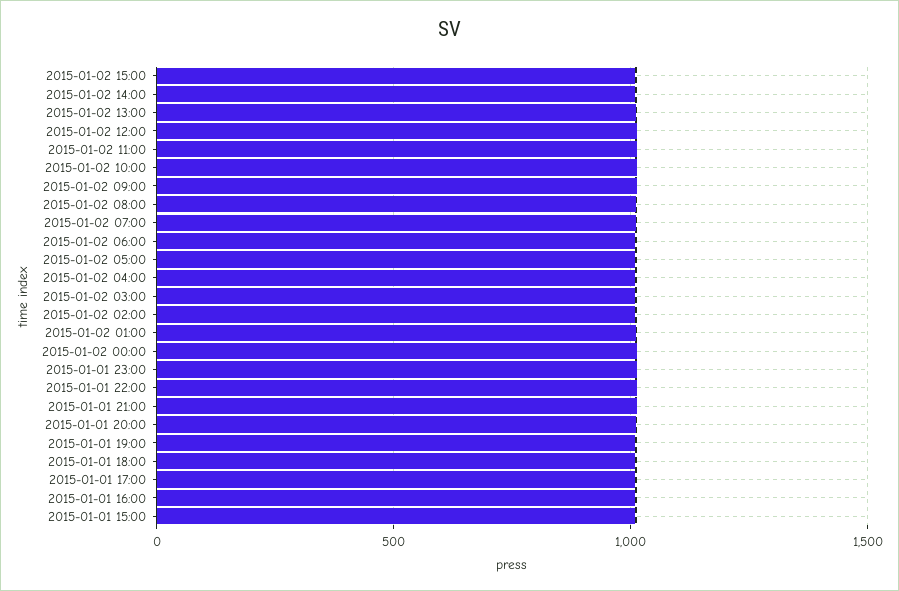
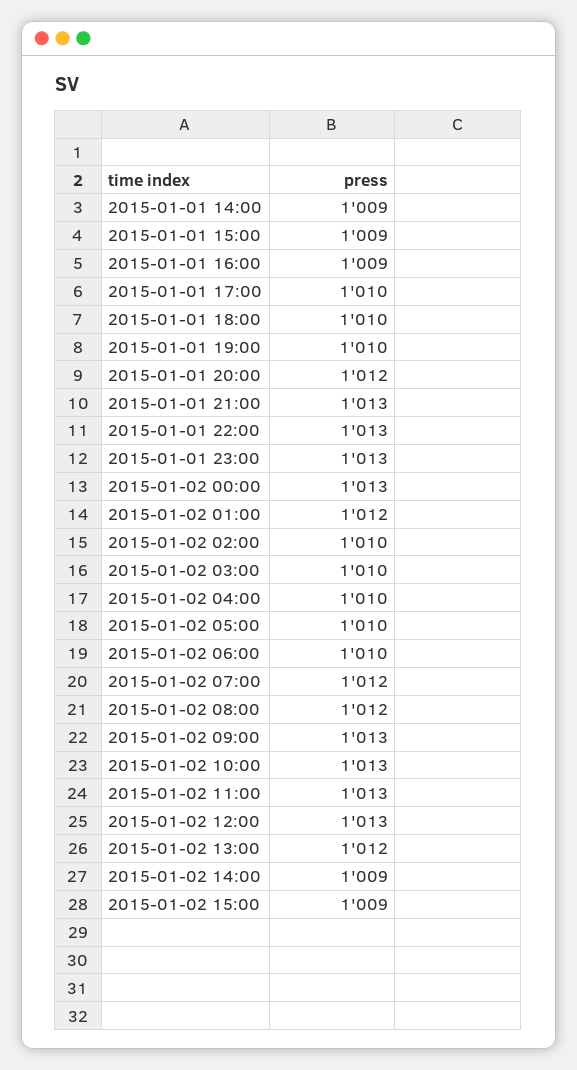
2015-01-01 14:00: none -> 1009

